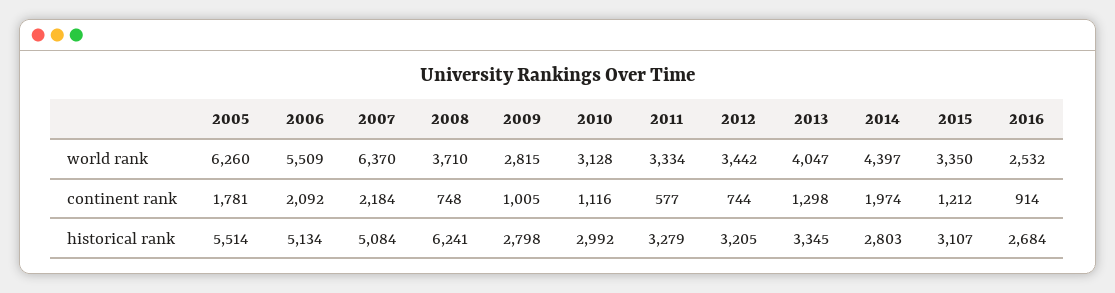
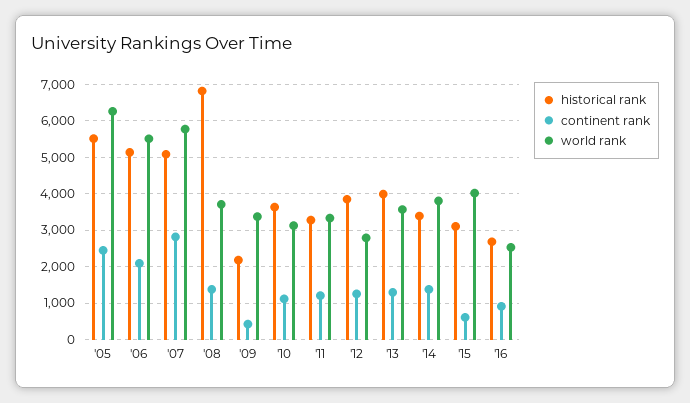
world rank, 2007: 6370 -> 5800
world rank, 2009: 2815 -> 3400
world rank, 2012: 3442 -> 2800
world rank, 2013: 4047 -> 3600
world rank, 2014: 4397 -> 3800
world rank, 2015: 3350 -> 4000
continent rank, 2005: 1781 -> 2400
continent rank, 2007: 2184 -> 2800
continent rank, 2008: 748 -> 1400
continent rank, 2009: 1005 -> 400
continent rank, 2011: 577 -> 1200
continent rank, 2012: 744 -> 1200
continent rank, 2014: 1974 -> 1400
continent rank, 2015: 1212 -> 600
historical rank, 2008: 6241 -> 6800
historical rank, 2009: 2798 -> 2200
historical rank, 2010: 2992 -> 3600
historical rank, 2012: 3205 -> 3800
historical rank, 2013: 3345 -> 4000
historical rank, 2014: 2803 -> 3400

